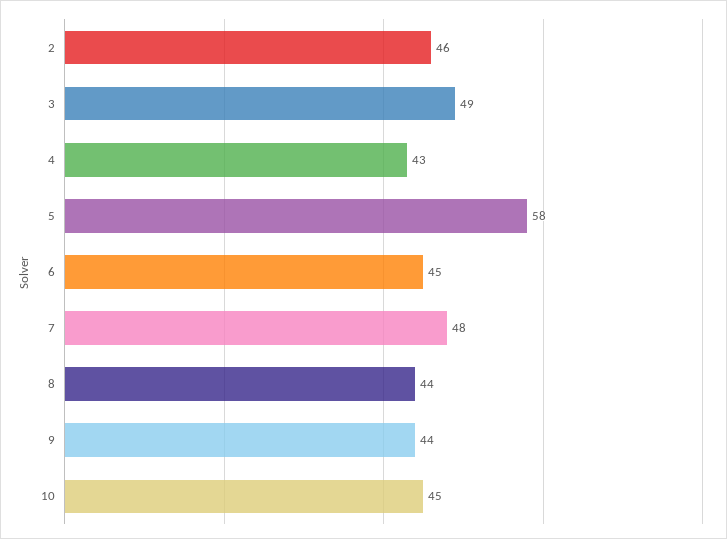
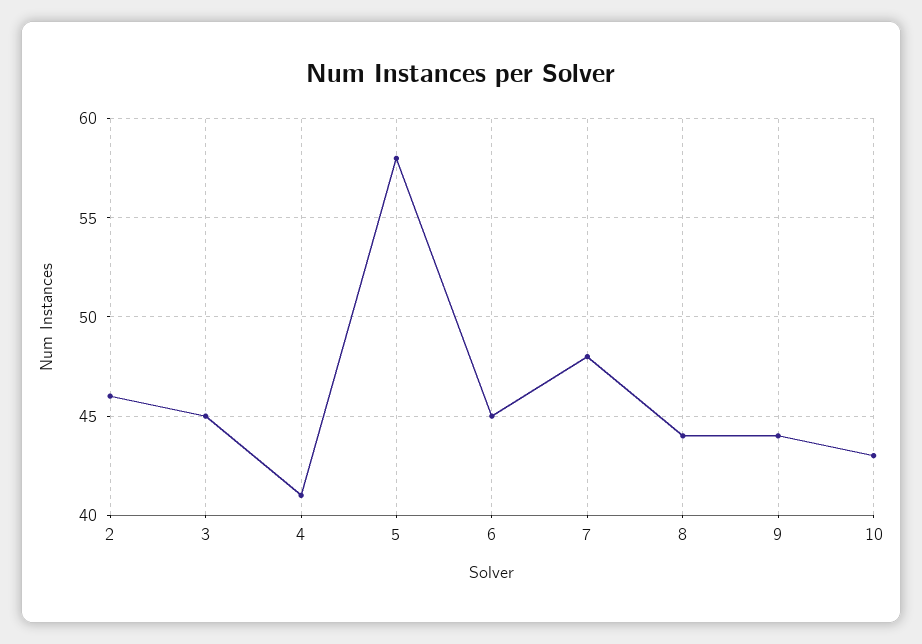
3: 49 -> 45
4: 43 -> 41
10: 45 -> 43

